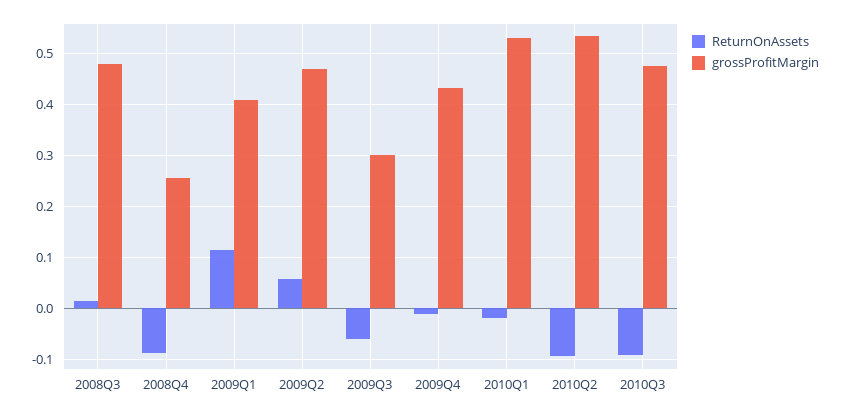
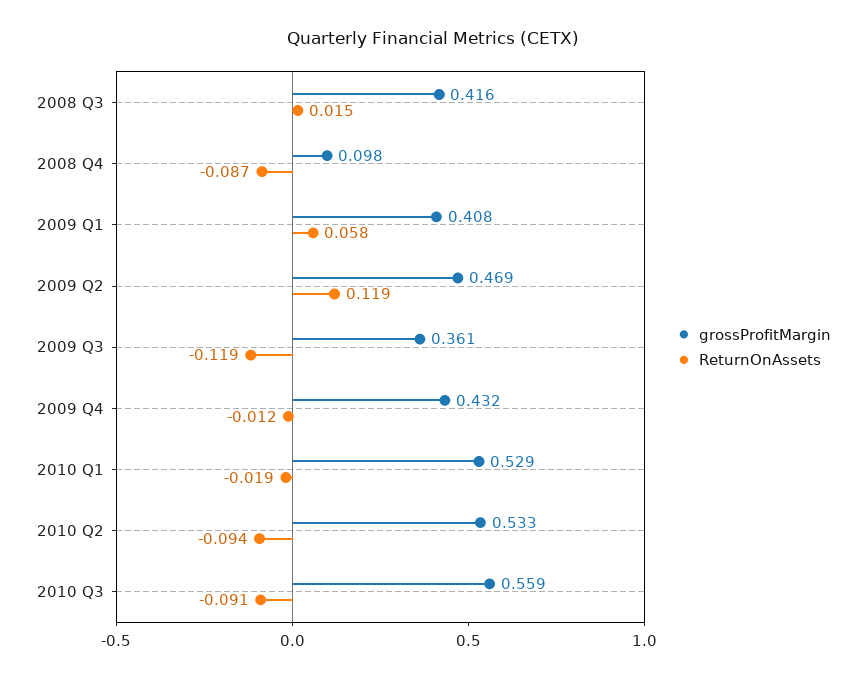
grossProfitMargin, 2008Q3: 0.48 -> 0.416
grossProfitMargin, 2008Q4: 0.26 -> 0.098
ReturnOnAssets, 2009Q1: 0.12 -> 0.058
ReturnOnAssets, 2009Q2: 0.06 -> 0.119
ReturnOnAssets, 2009Q3: -0.06 -> -0.119
grossProfitMargin, 2009Q3: 0.3 -> 0.361
grossProfitMargin, 2010Q3: 0.48 -> 0.559

